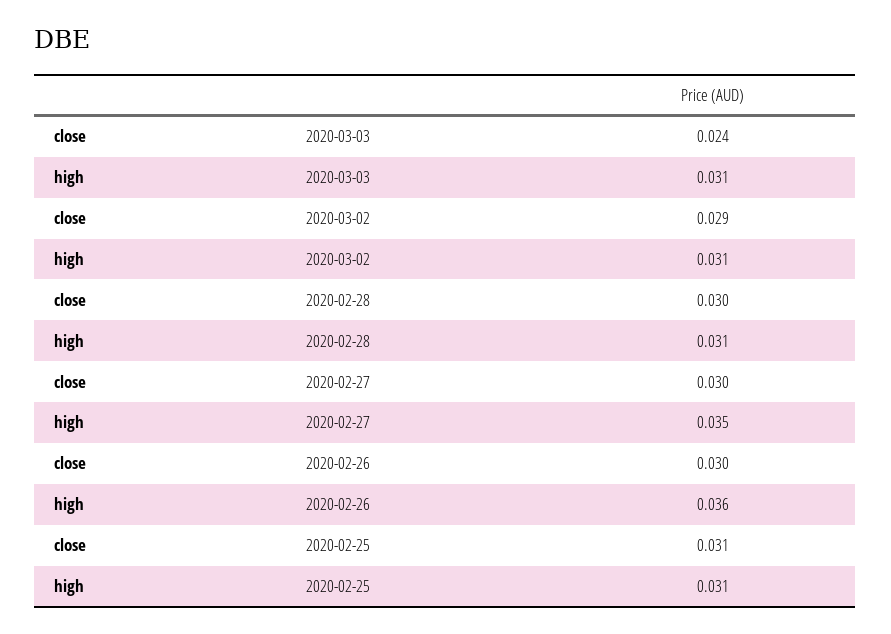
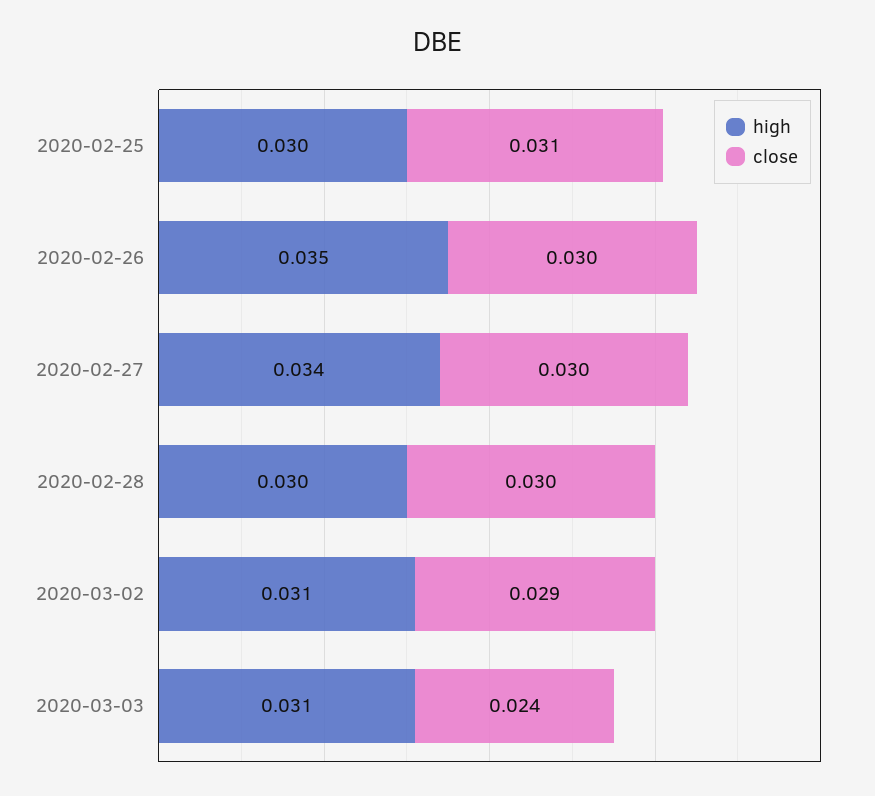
high, 2020-02-28: 0.031 -> 0.03
high, 2020-02-27: 0.035 -> 0.034
high, 2020-02-26: 0.036 -> 0.035
high, 2020-02-25: 0.031 -> 0.03

